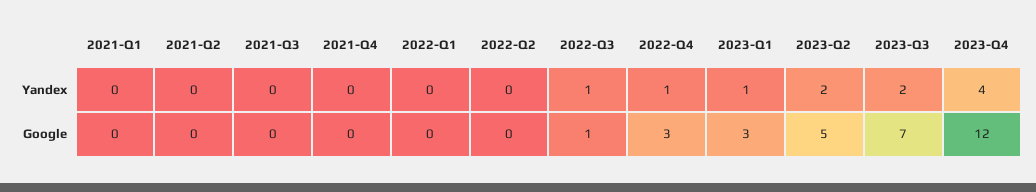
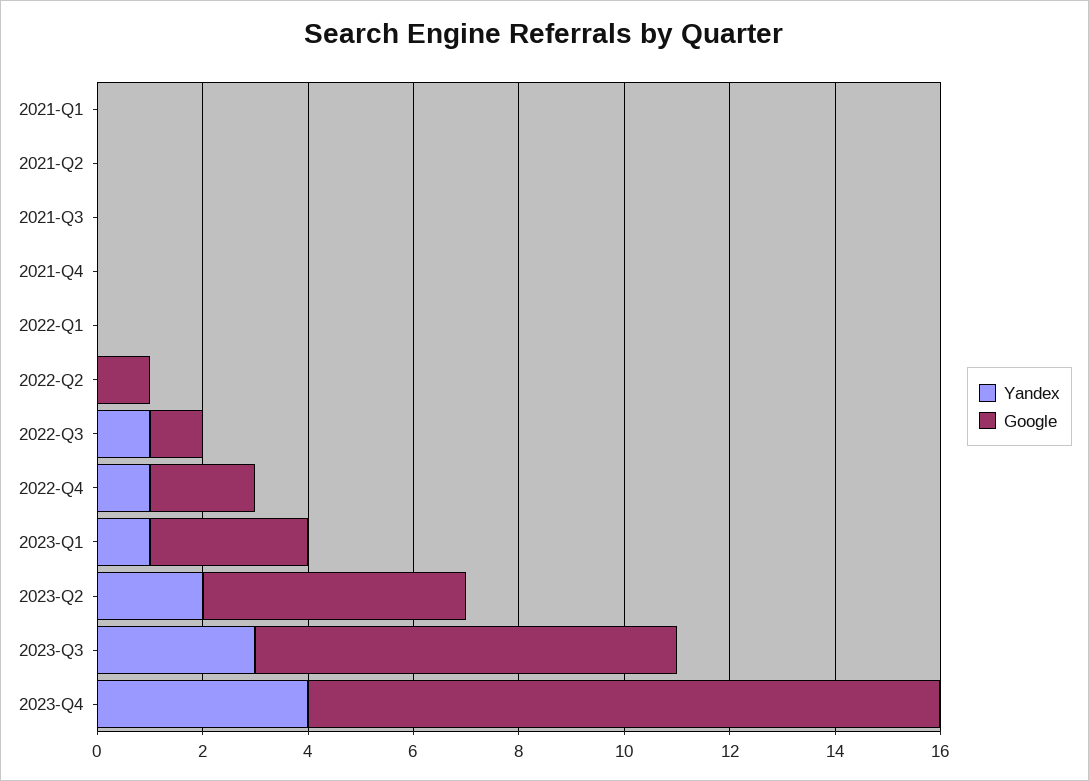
Yandex, 2023-Q3: 2 -> 3
Google, 2022-Q2: 0 -> 1
Google, 2022-Q4: 3 -> 2
Google, 2023-Q3: 7 -> 8

